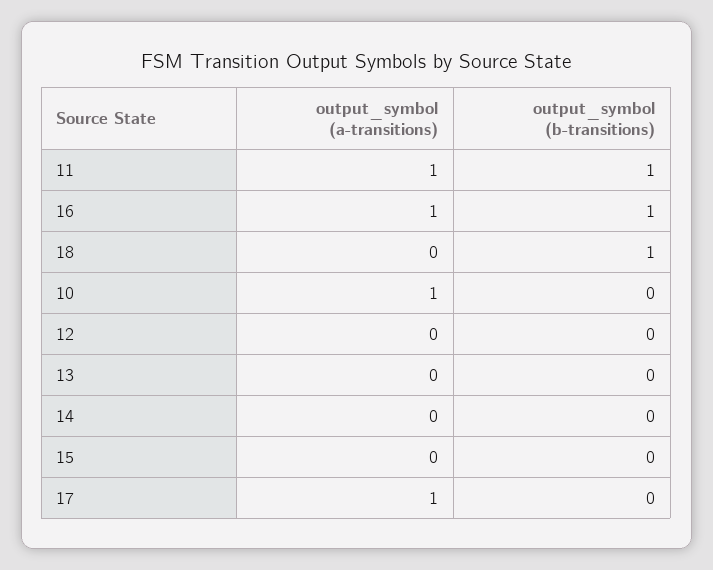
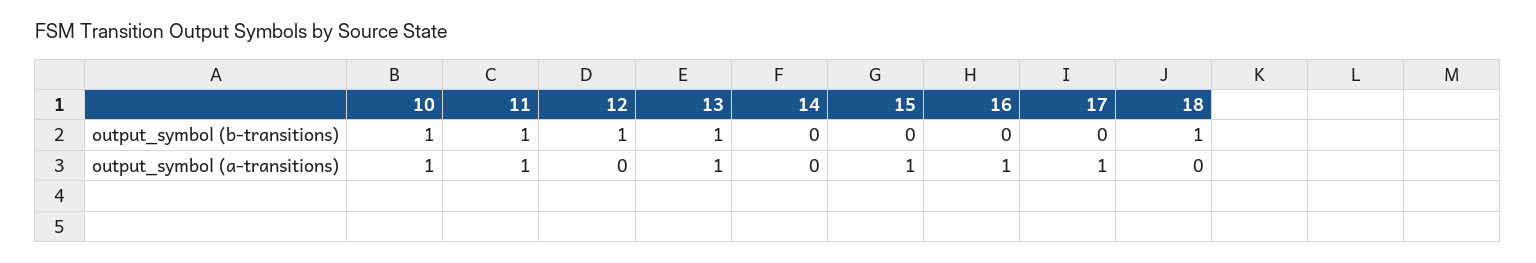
output_symbol (b-transitions), 16: 1 -> 0
output_symbol (b-transitions), 10: 0 -> 1
output_symbol (b-transitions), 12: 0 -> 1
output_symbol (a-transitions), 13: 0 -> 1
output_symbol (b-transitions), 13: 0 -> 1
output_symbol (a-transitions), 15: 0 -> 1

